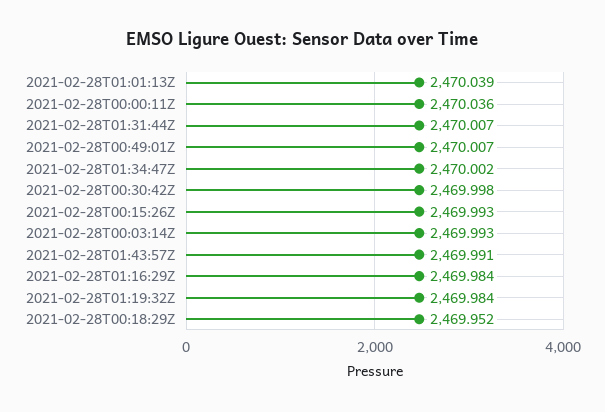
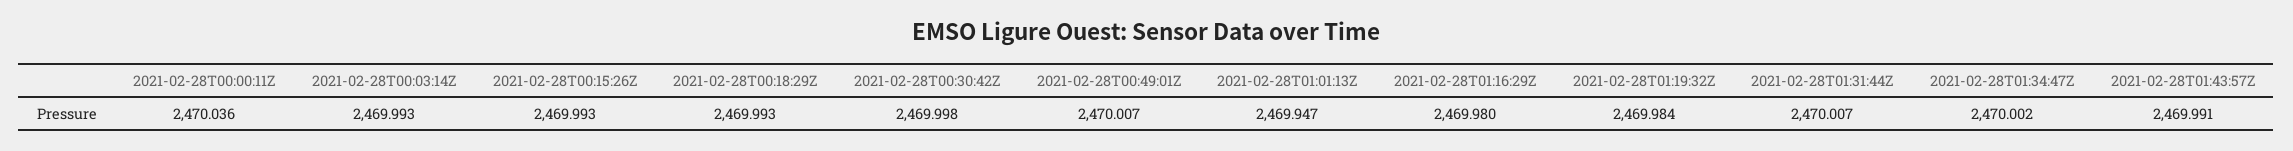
2021-02-28T01:01:13Z: 2470.039 -> 2469.947
2021-02-28T01:16:29Z: 2469.984 -> 2469.98
2021-02-28T00:18:29Z: 2469.952 -> 2469.993

